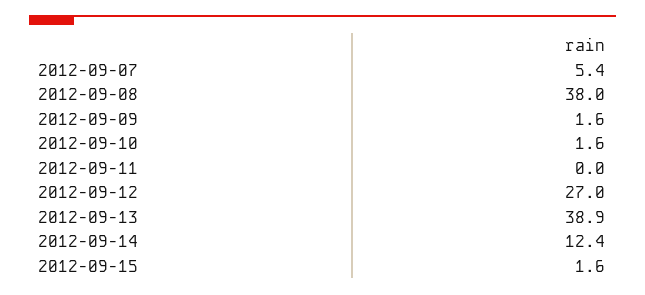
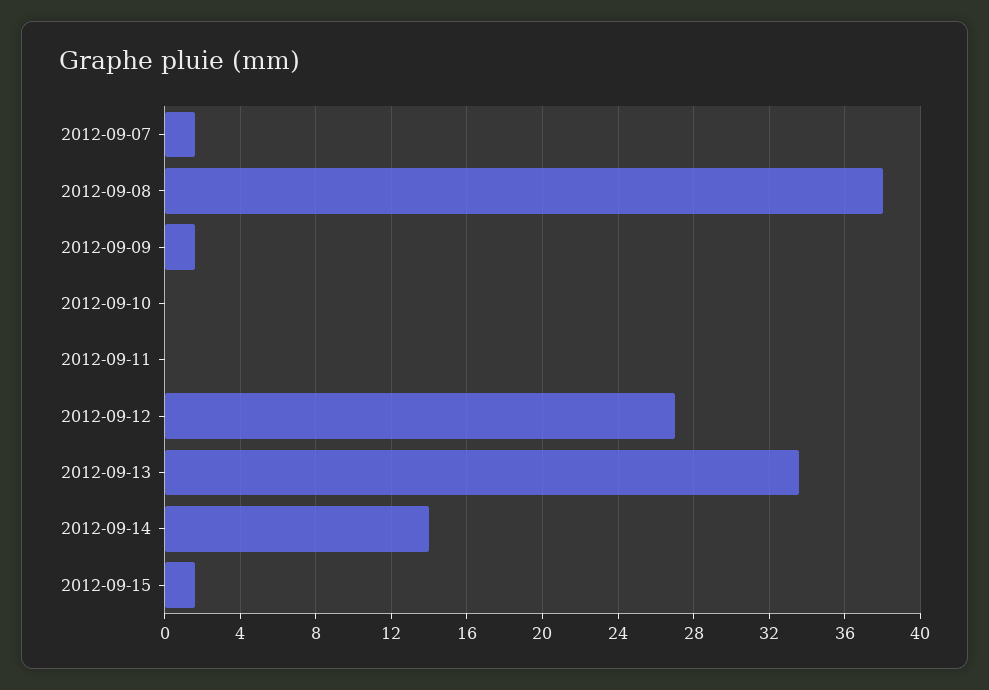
2012-09-07: 5.4 -> 1.5
2012-09-10: 1.6 -> 0
2012-09-13: 38.9 -> 33.5
2012-09-14: 12.4 -> 14

